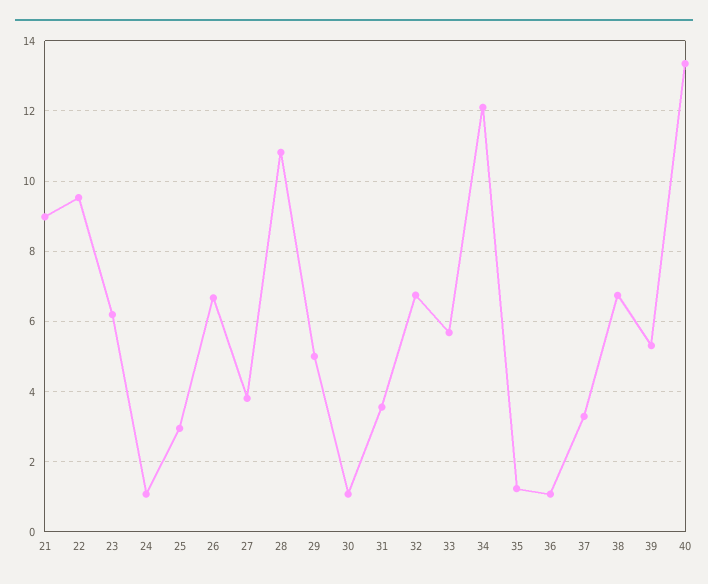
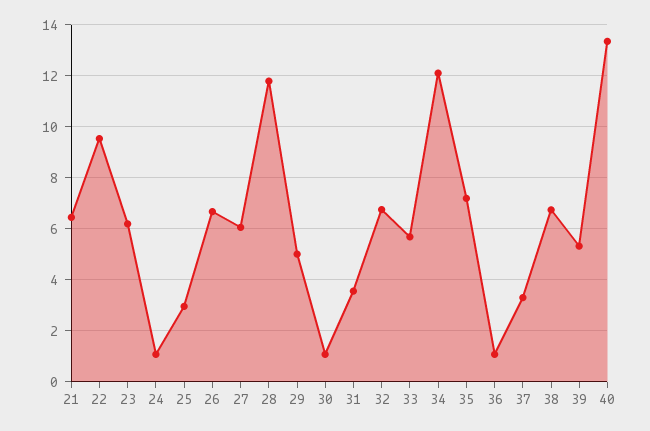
21: 9 -> 6.5
27: 3.8 -> 6
28: 10.8 -> 11.75
35: 1.2 -> 7.25

